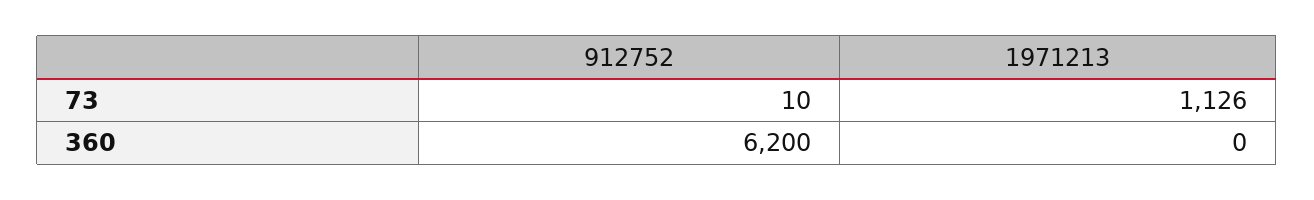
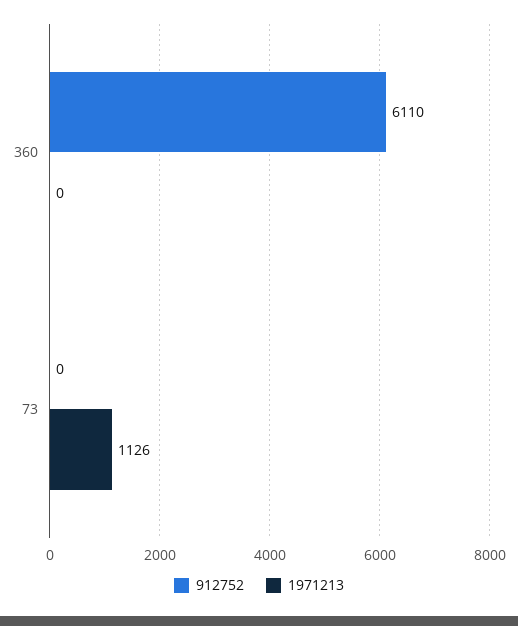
912752, 73: 10 -> 0
912752, 360: 6200 -> 6110

